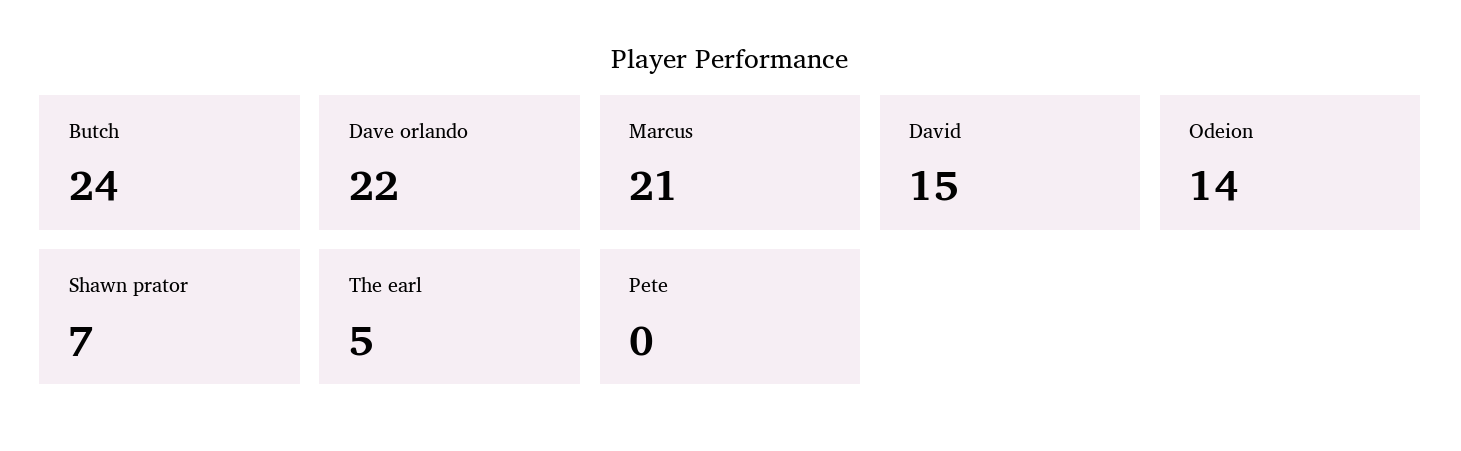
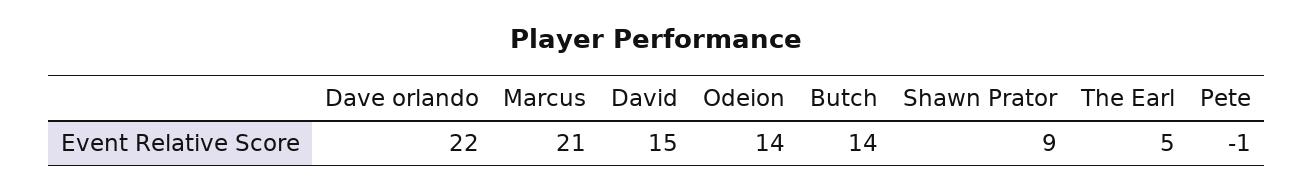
Butch: 24 -> 14
Shawn prator: 7 -> 9
Pete: 0 -> -1

